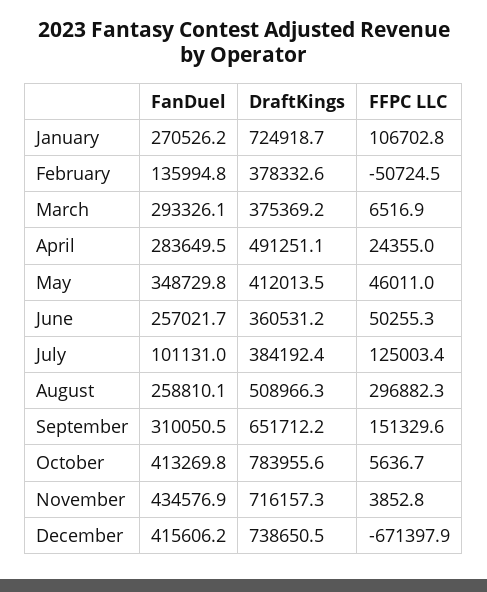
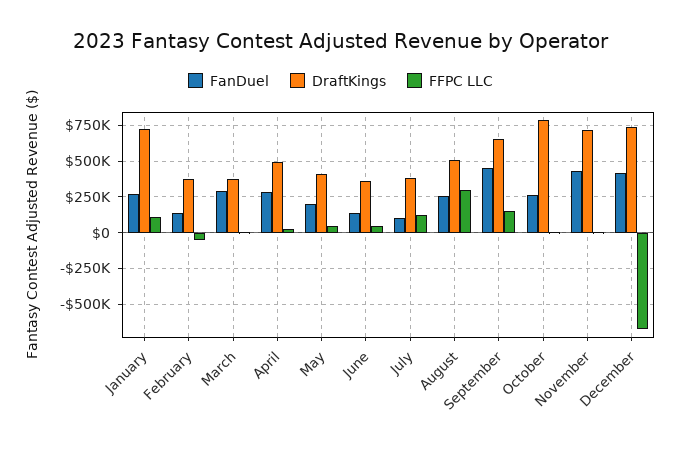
FanDuel, May: 348729.8 -> 200000
FanDuel, June: 257021.7 -> 150000
FanDuel, September: 310050.5 -> 450000
FanDuel, October: 413269.8 -> 250000

